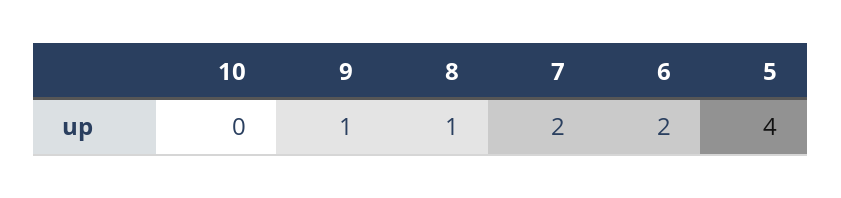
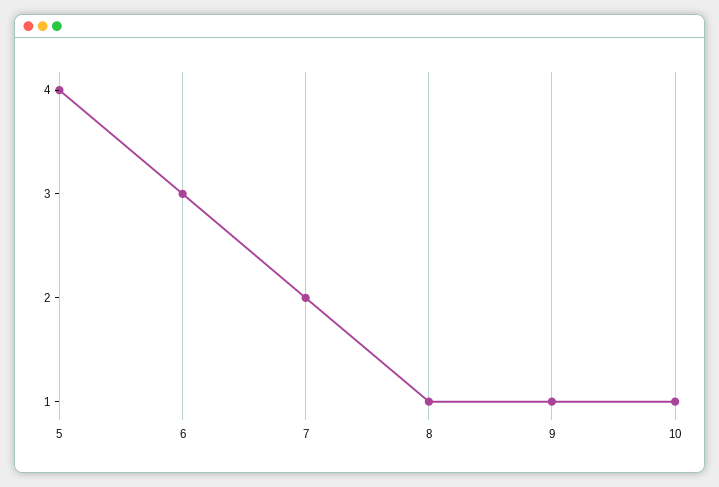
10: 0 -> 1
6: 2 -> 3

